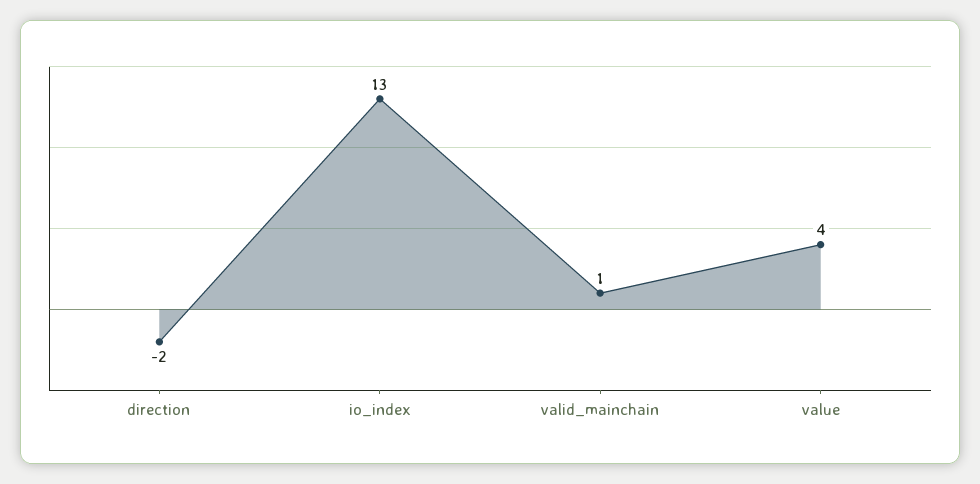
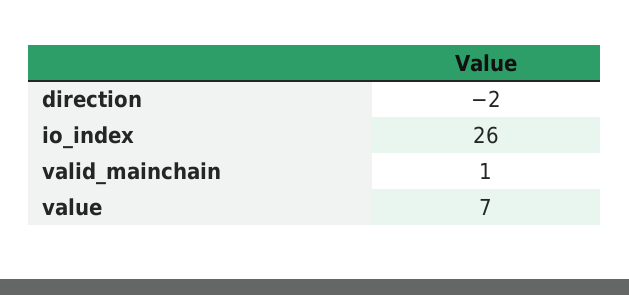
io_index: 13 -> 26
value: 4 -> 7

